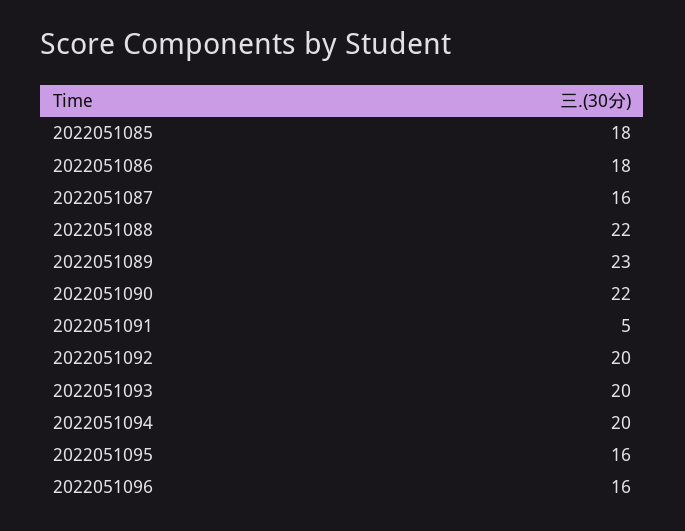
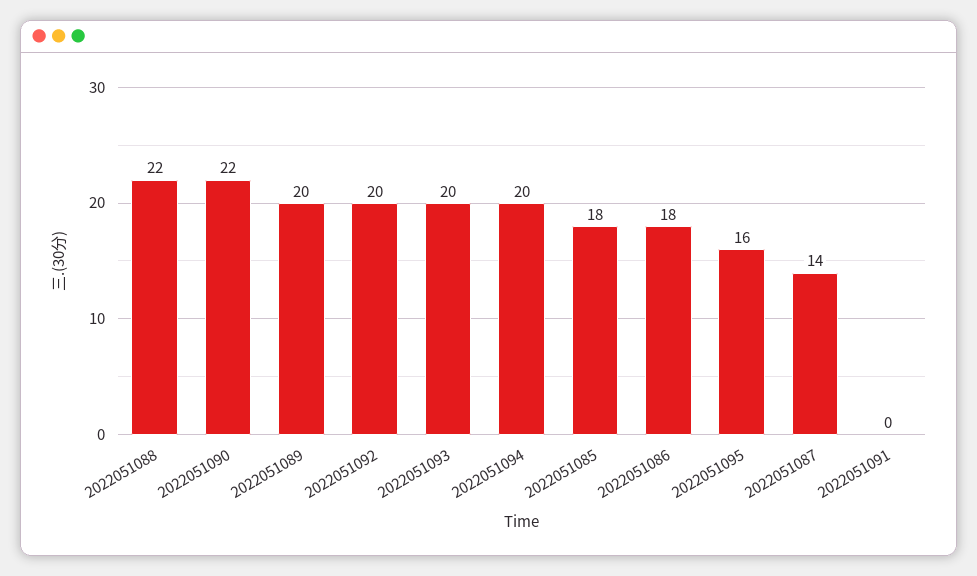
2022051087: 16 -> 14
2022051089: 23 -> 20
2022051091: 5 -> 0
2022051096: 16 -> none

